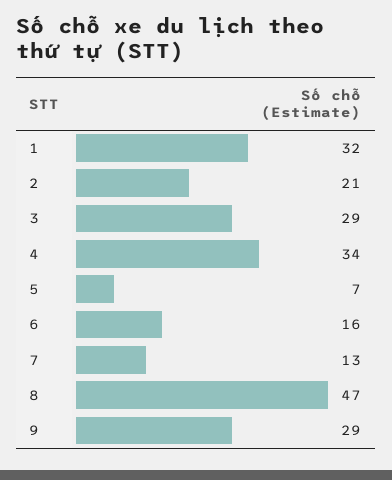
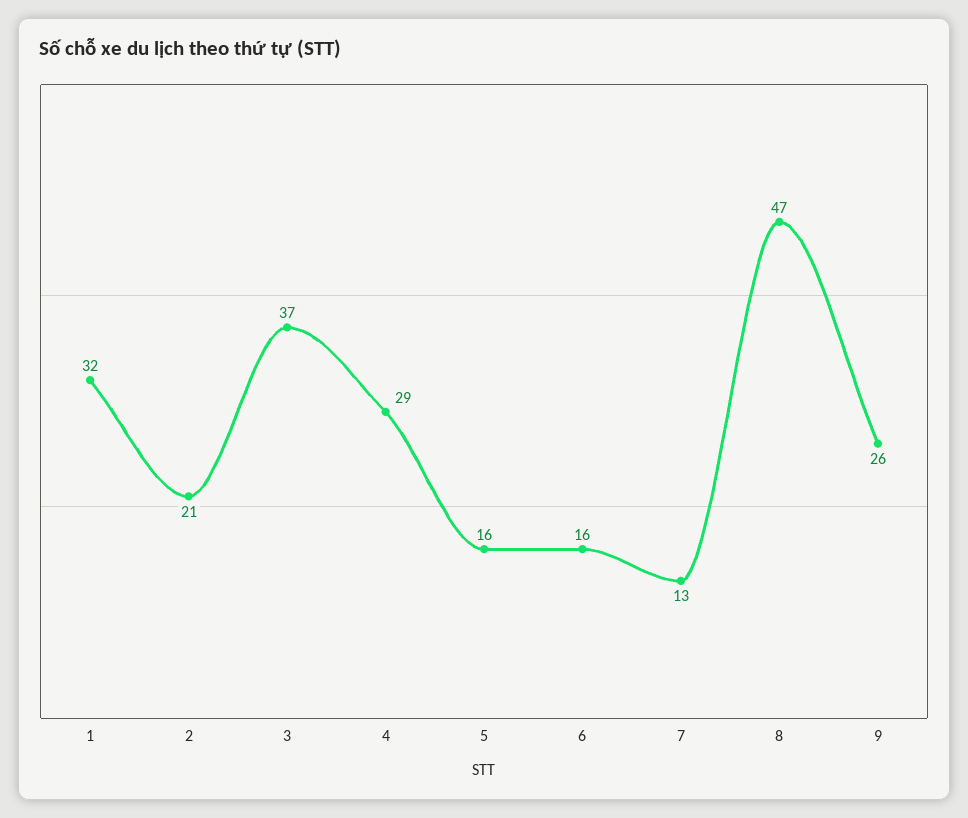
3: 29 -> 37
4: 34 -> 29
5: 7 -> 16
9: 29 -> 26

